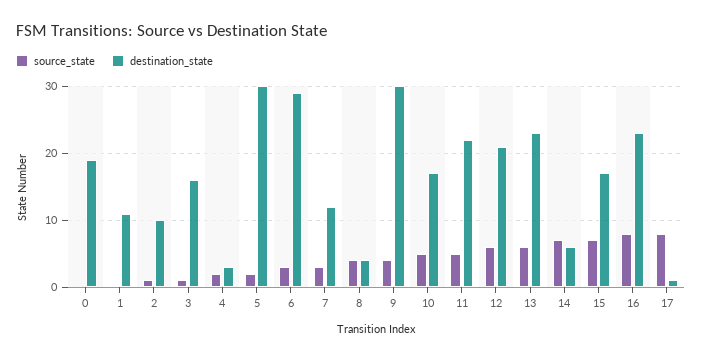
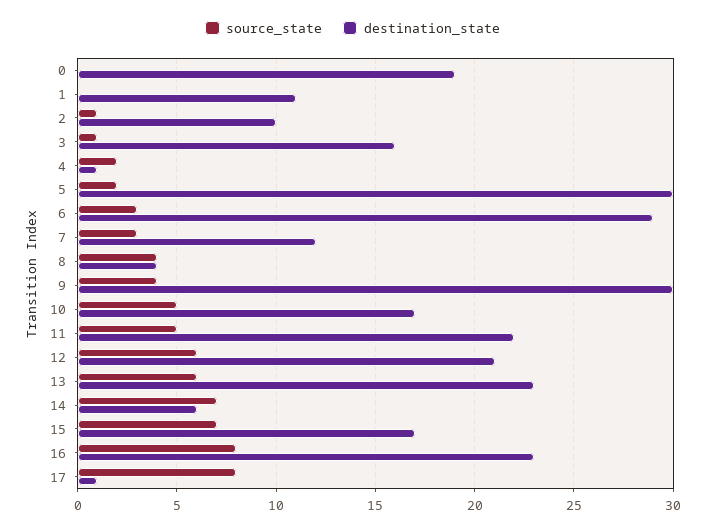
destination_state, 4: 3 -> 1

